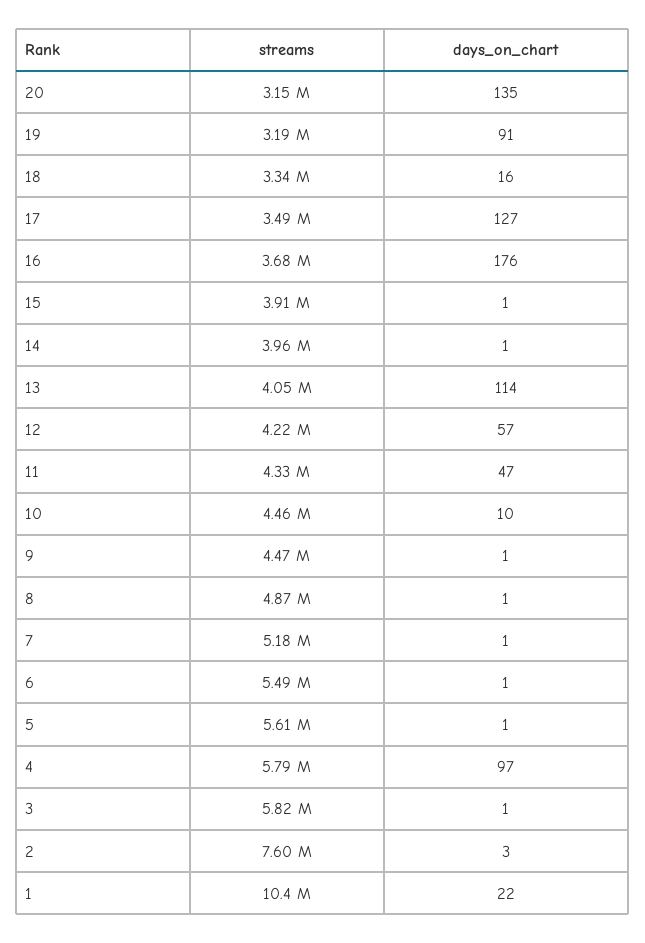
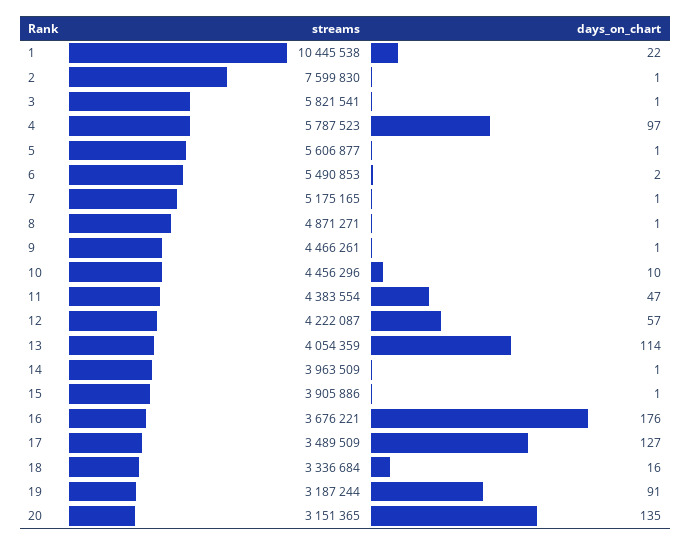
streams, 11: 4330000 -> 4383554
days_on_chart, 6: 1 -> 2
days_on_chart, 2: 3 -> 1

